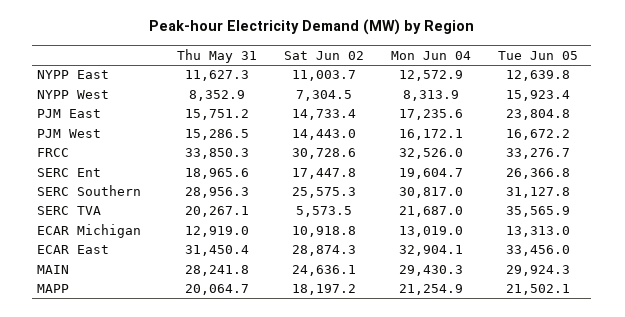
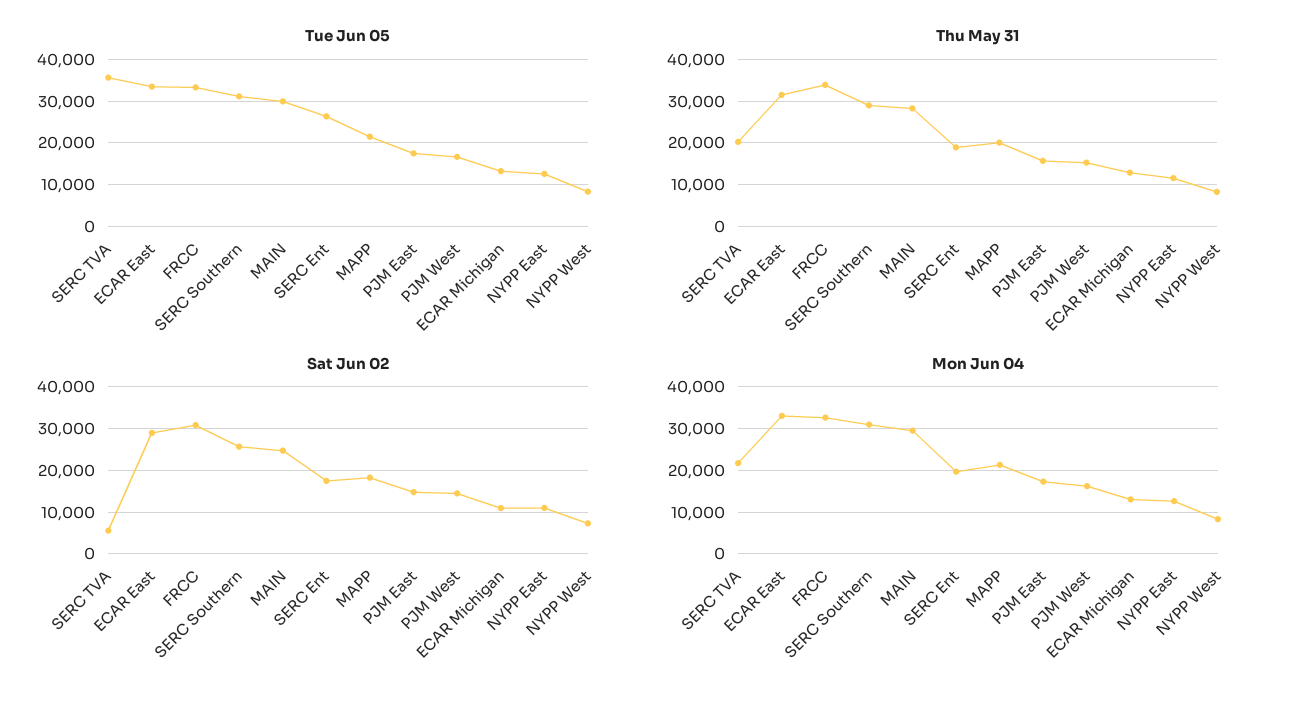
Tue Jun 05, NYPP West: 15923.4 -> 8000
Tue Jun 05, PJM East: 23804.8 -> 18000

